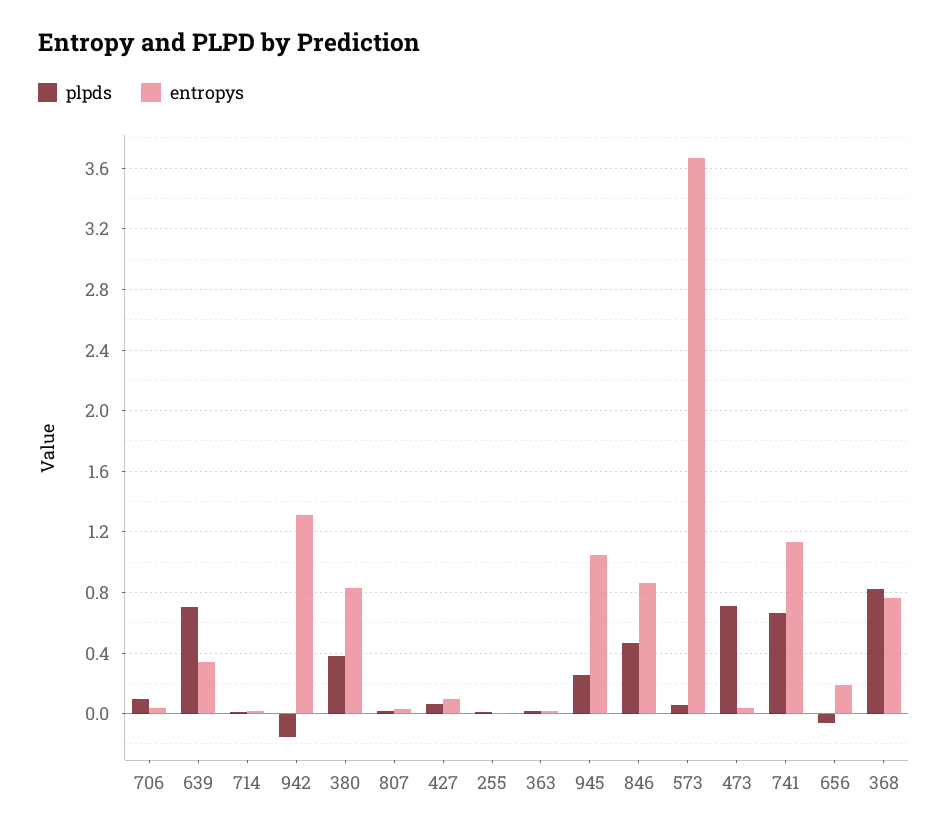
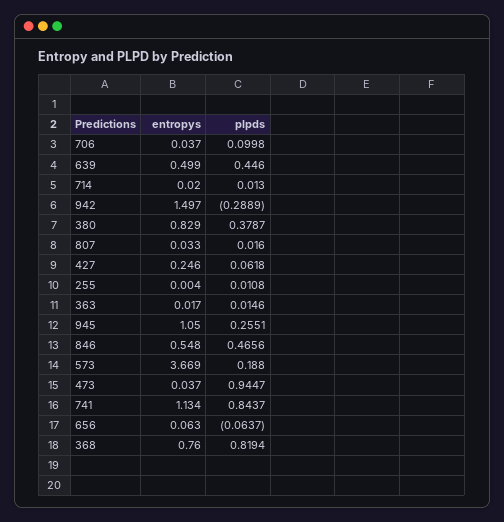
plpds, 639: 0.7 -> 0.446
entropys, 639: 0.35 -> 0.499
plpds, 942: -0.15 -> -0.2889
entropys, 942: 1.3 -> 1.497
entropys, 427: 0.1 -> 0.246
entropys, 846: 0.85 -> 0.548
plpds, 573: 0.05 -> 0.188
plpds, 473: 0.7 -> 0.9447
plpds, 741: 0.65 -> 0.8437
entropys, 656: 0.2 -> 0.063

